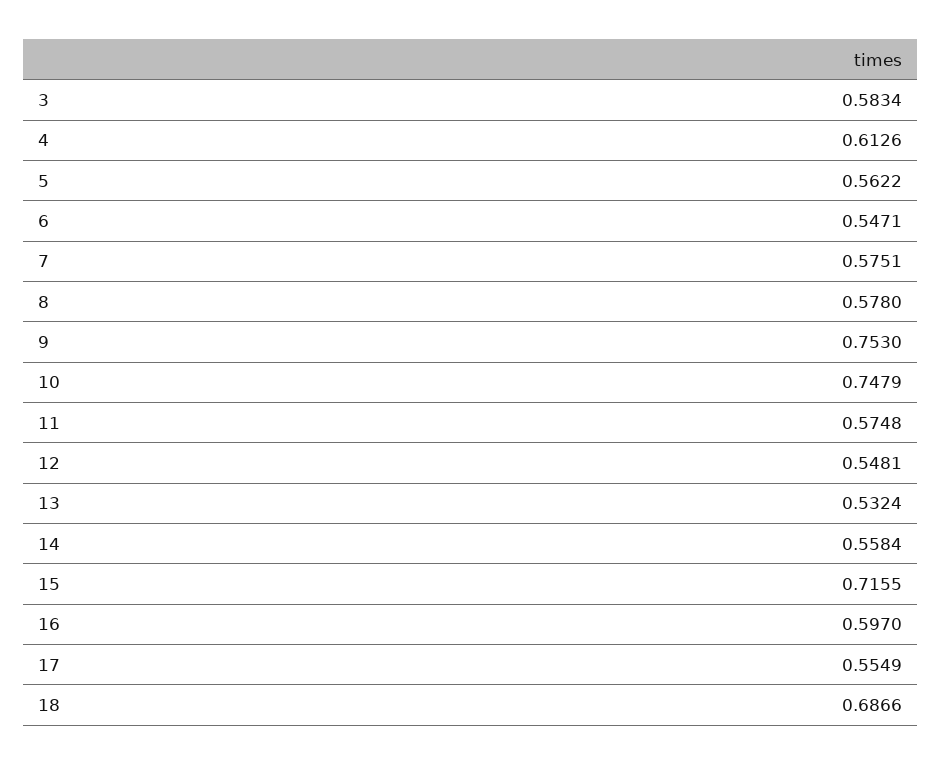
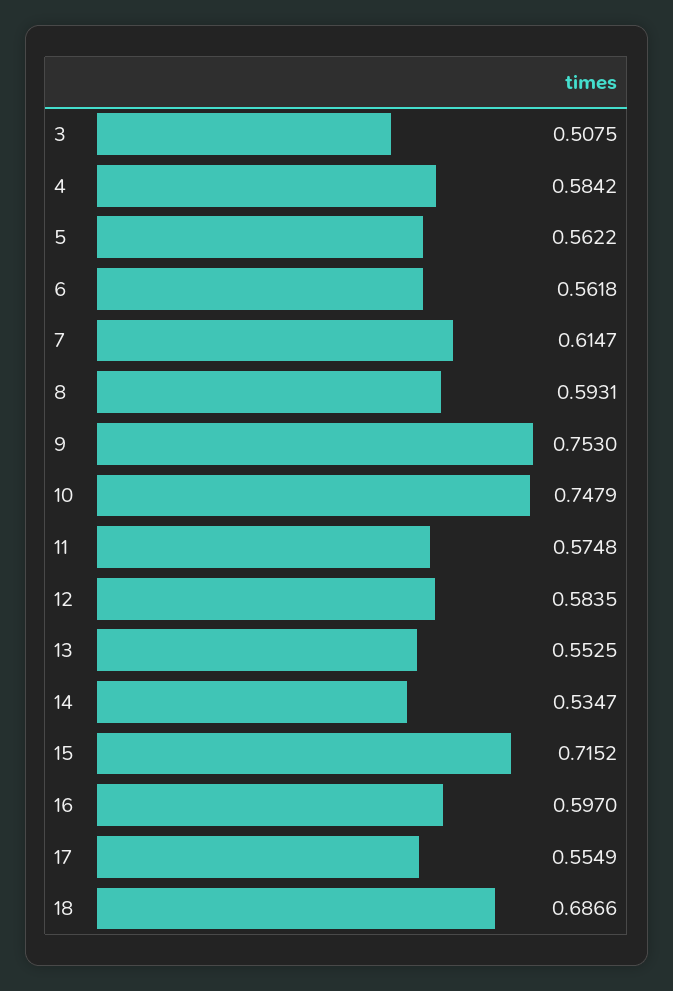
3: 0.5834 -> 0.5075
4: 0.6126 -> 0.5842
6: 0.5471 -> 0.5618
7: 0.5751 -> 0.6147
8: 0.578 -> 0.5931
12: 0.5481 -> 0.5835
13: 0.5324 -> 0.5525
14: 0.5584 -> 0.5347
15: 0.7155 -> 0.7152

